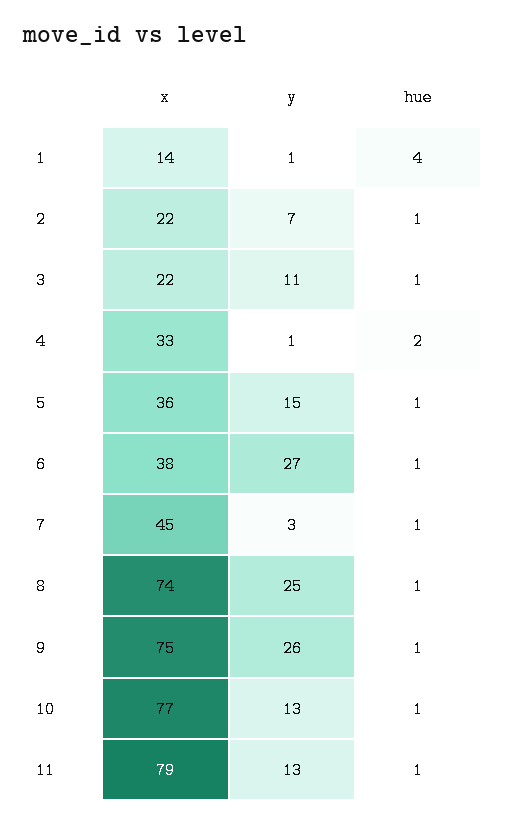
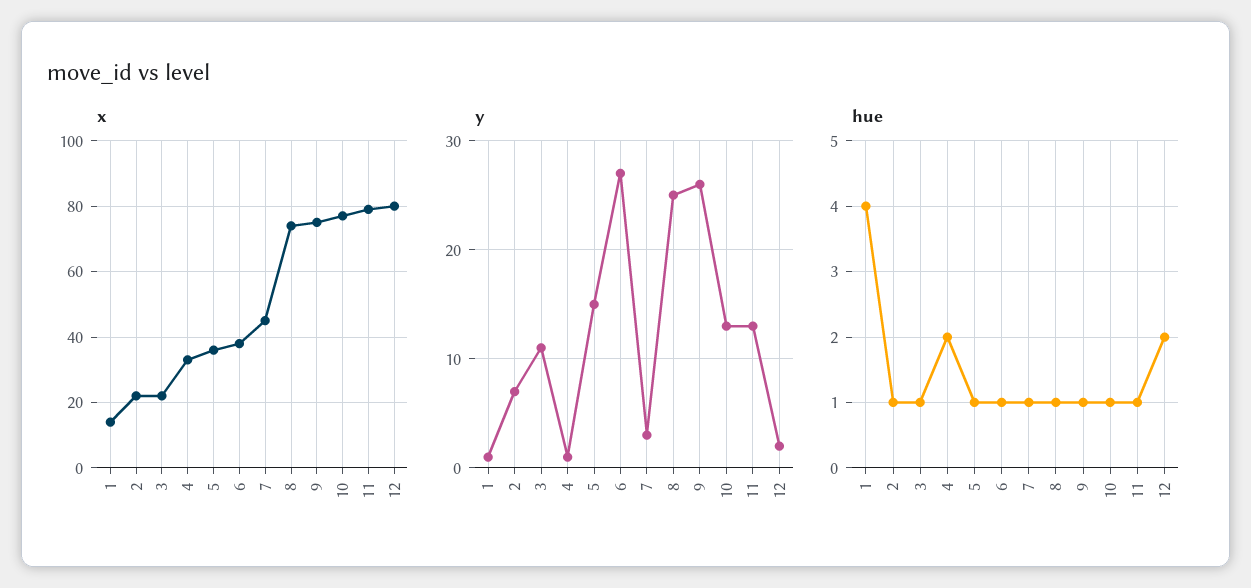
x, 12: none -> 80
y, 12: none -> 2
hue, 12: none -> 2

